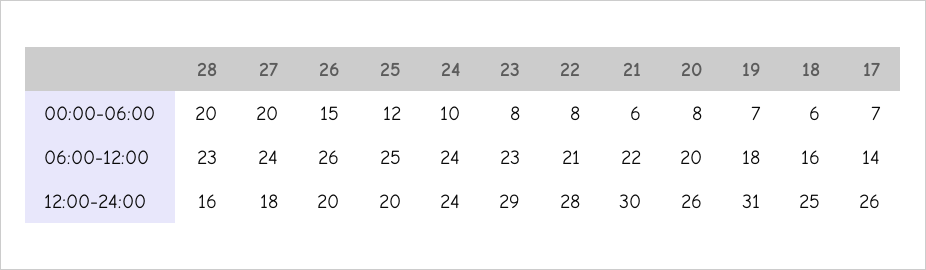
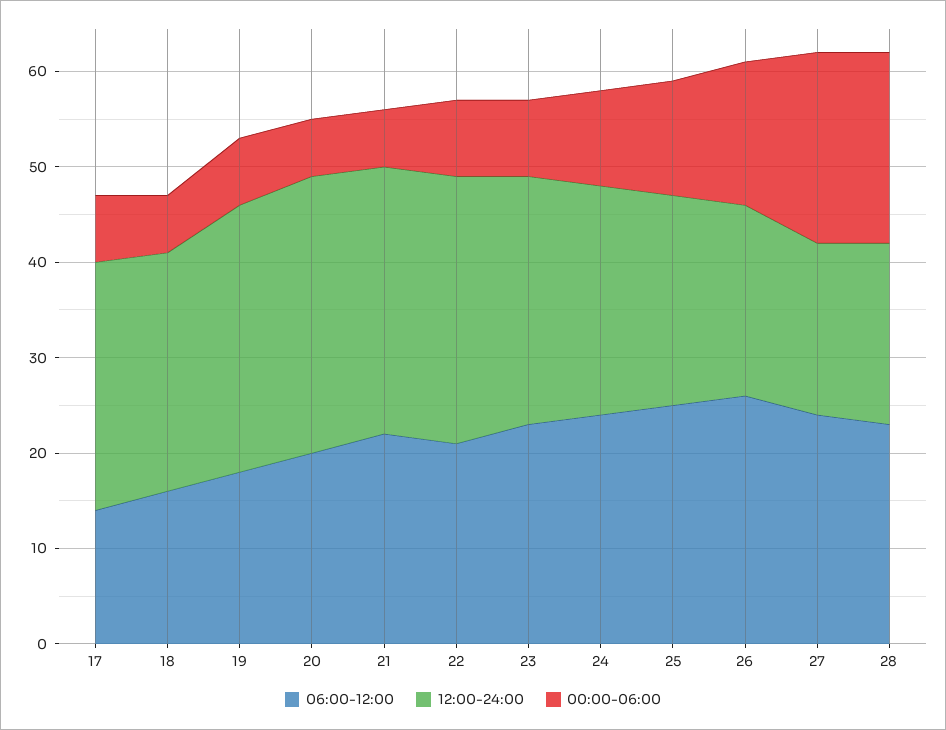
00:00-06:00, 20: 8 -> 6
12:00-24:00, 28: 16 -> 19
12:00-24:00, 25: 20 -> 22
12:00-24:00, 23: 29 -> 26
12:00-24:00, 21: 30 -> 28
12:00-24:00, 20: 26 -> 29
12:00-24:00, 19: 31 -> 28

